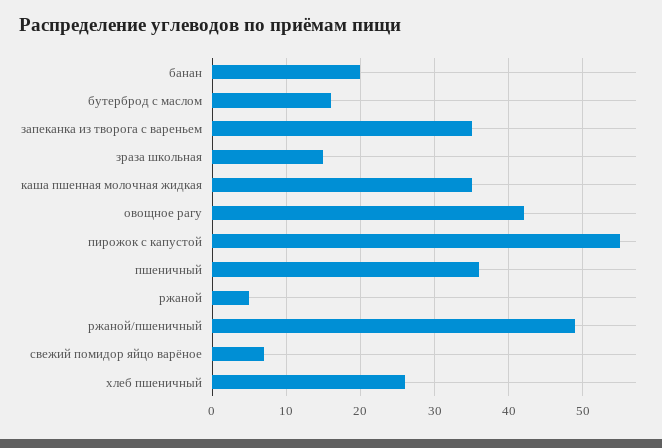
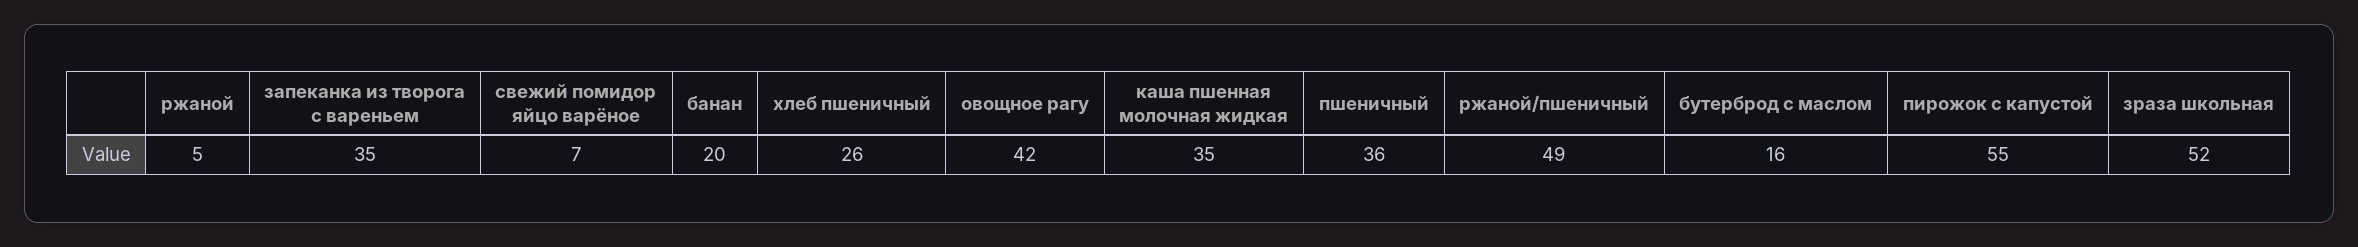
зраза школьная: 15 -> 52

